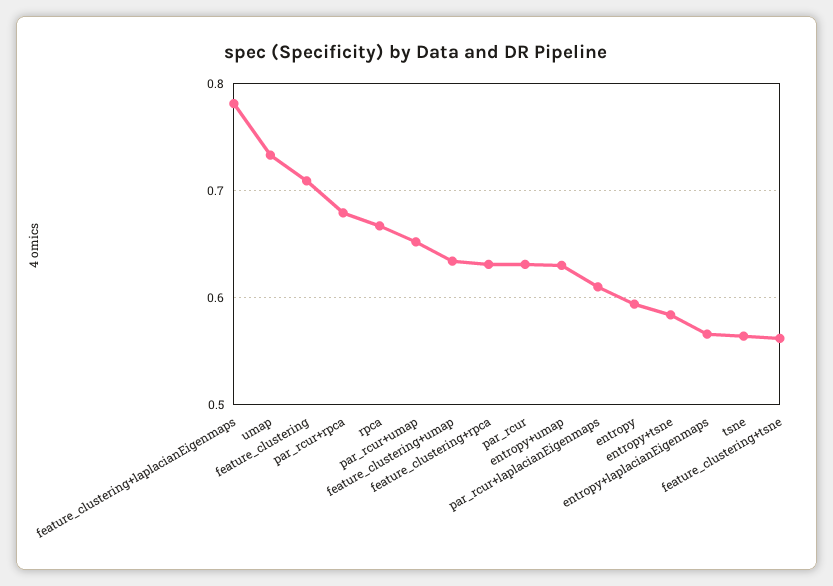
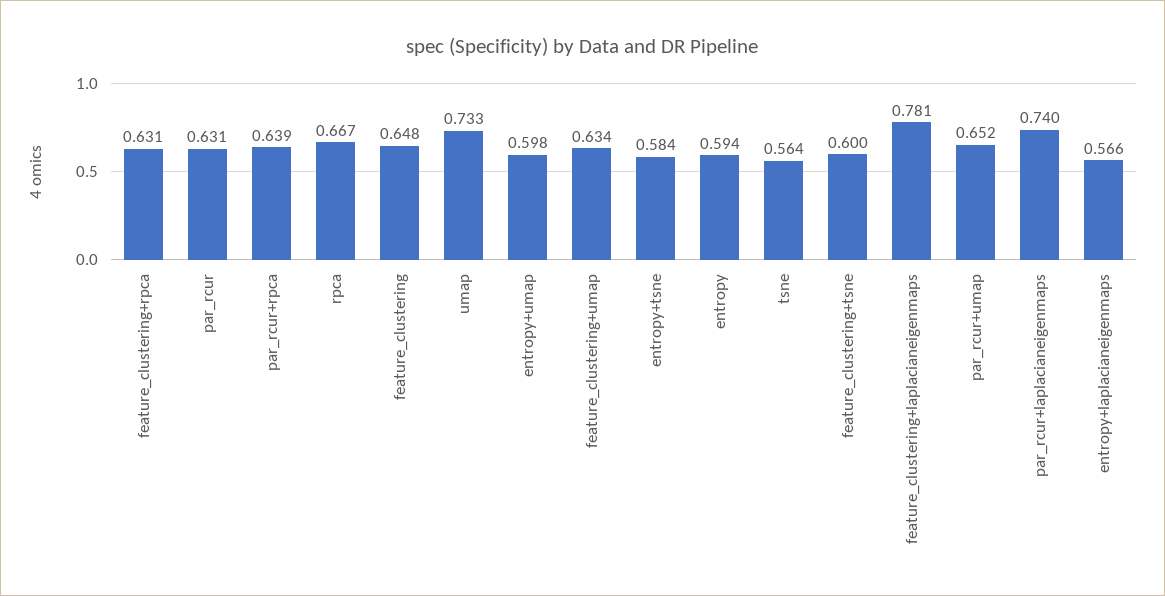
feature_clustering: 0.71 -> 0.648
par_rcur+rpca: 0.68 -> 0.639
entropy+umap: 0.63 -> 0.598
par_rcur+laplacianEigenmaps: 0.61 -> 0.74
feature_clustering+tsne: 0.56 -> 0.6

